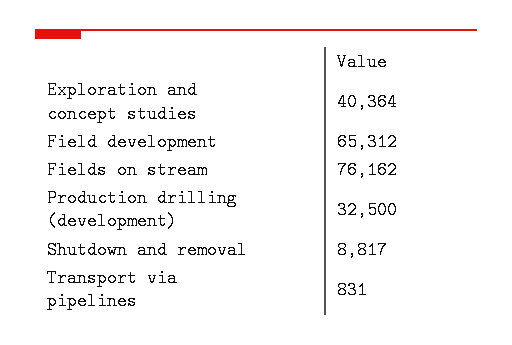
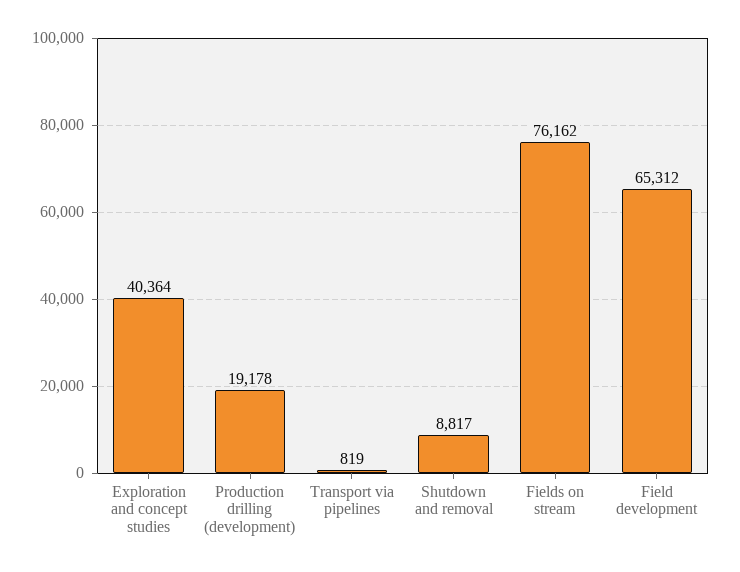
Production drilling (development): 32500 -> 19178
Transport via pipelines: 831 -> 819

